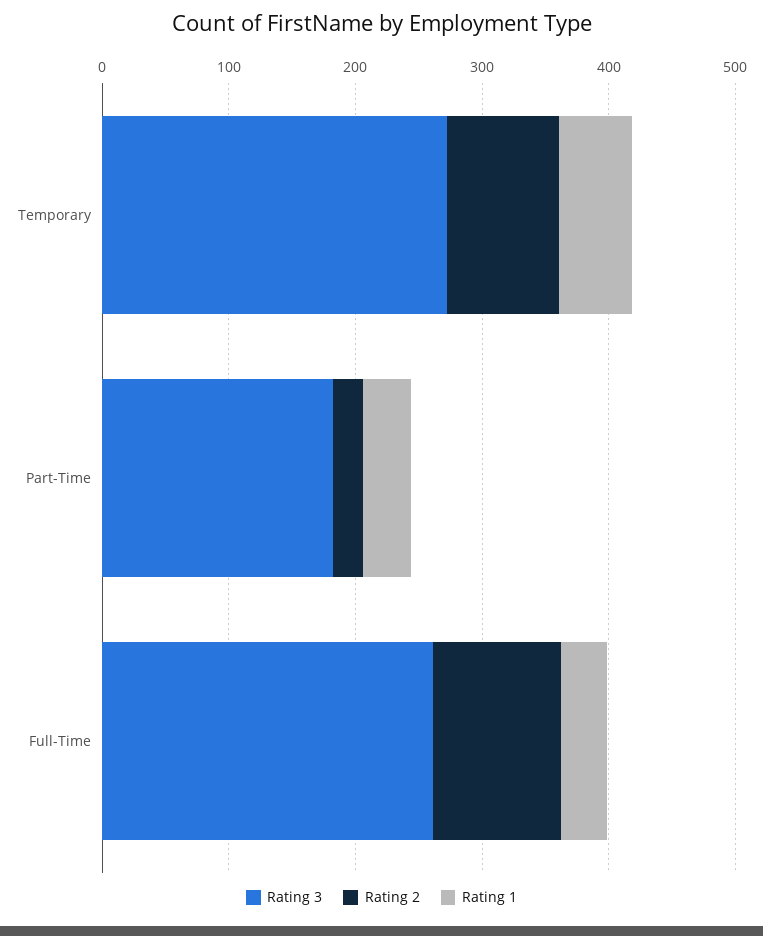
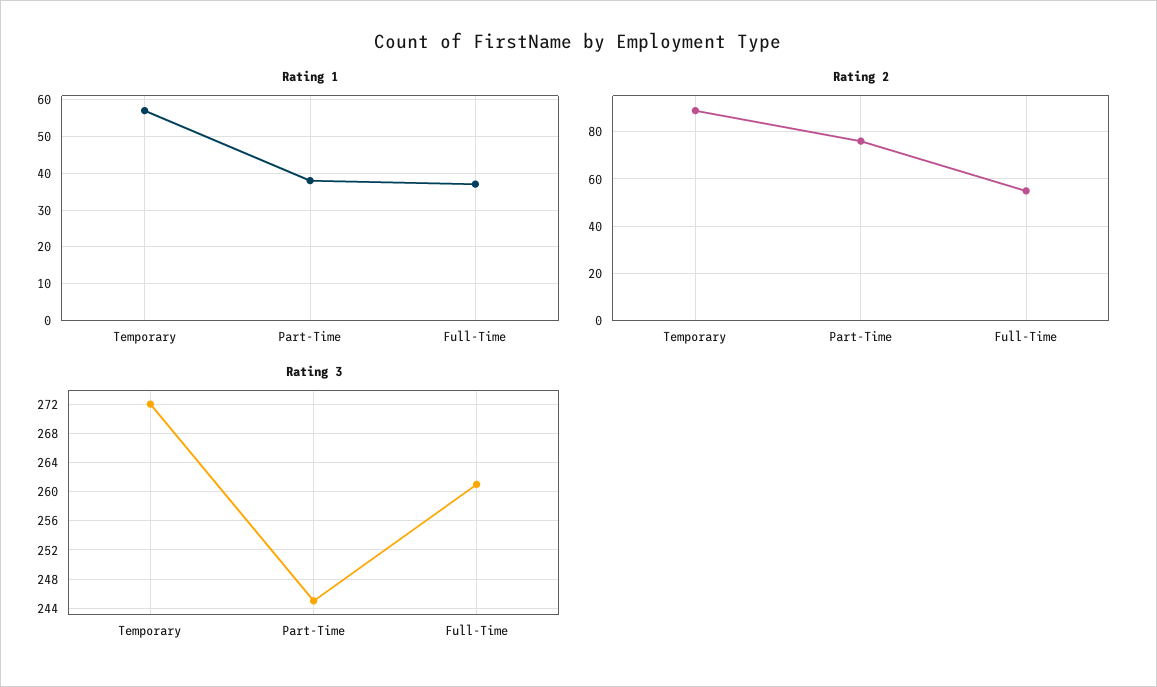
Rating 3, Part-Time: 180 -> 245
Rating 2, Part-Time: 20 -> 75
Rating 2, Full-Time: 100 -> 55

